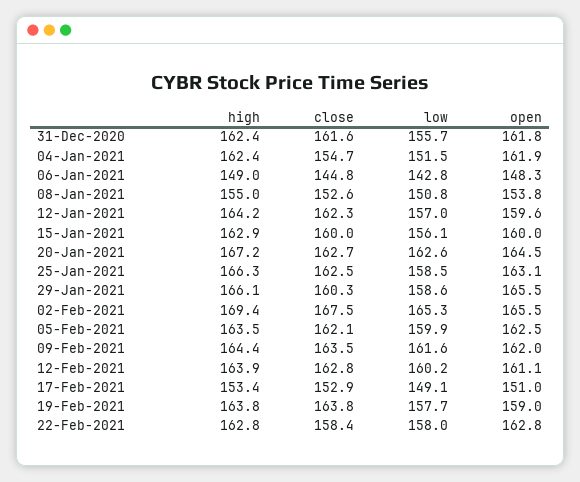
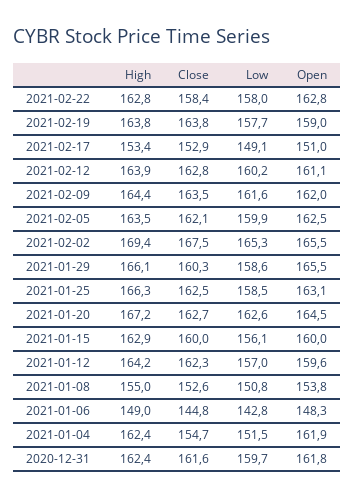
low, 31-Dec-2020: 155.7 -> 159.7

